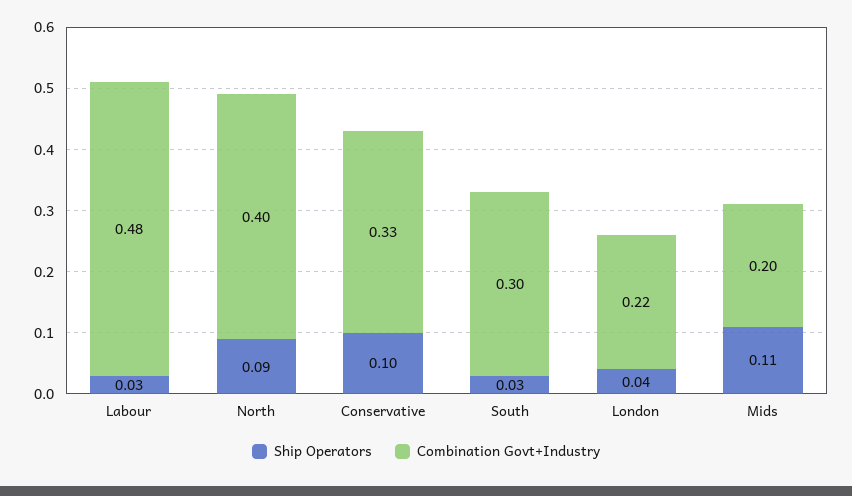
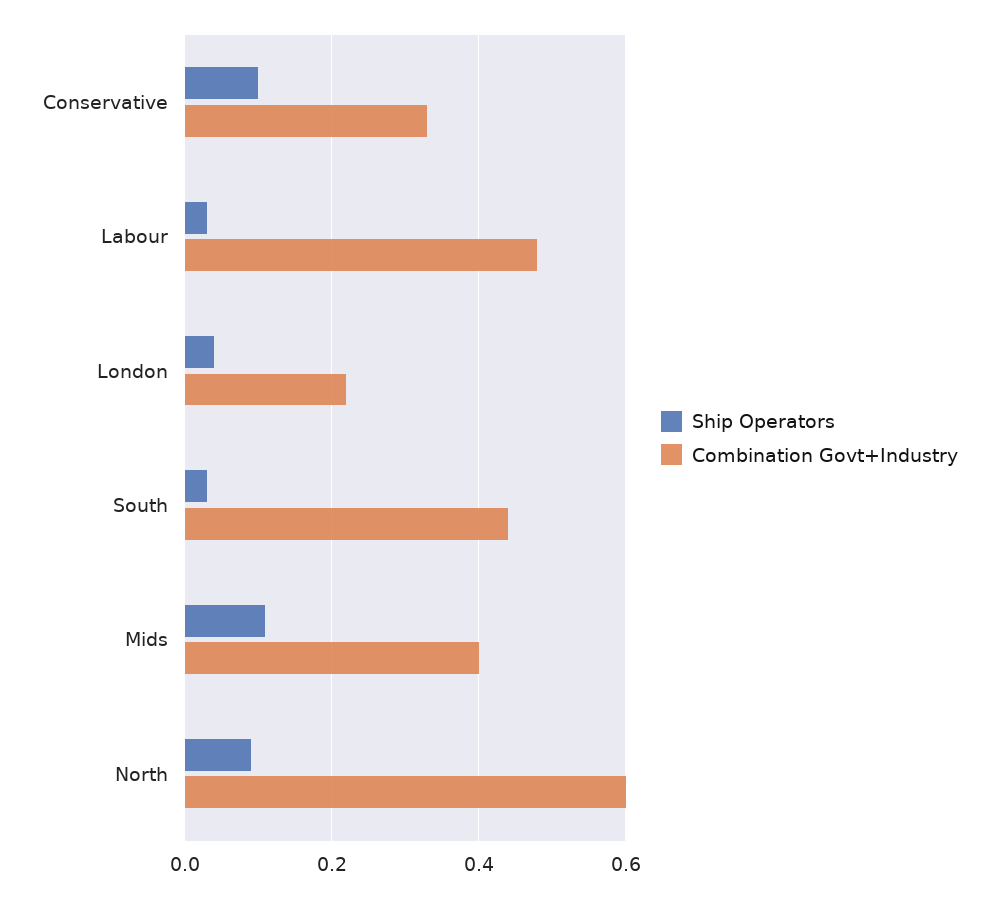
Combination Govt+Industry, North: 0.4 -> 0.6
Combination Govt+Industry, South: 0.3 -> 0.45
Combination Govt+Industry, Mids: 0.2 -> 0.4

